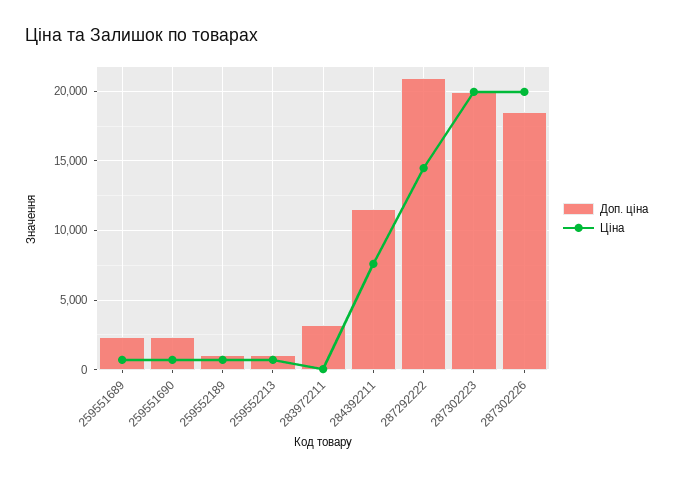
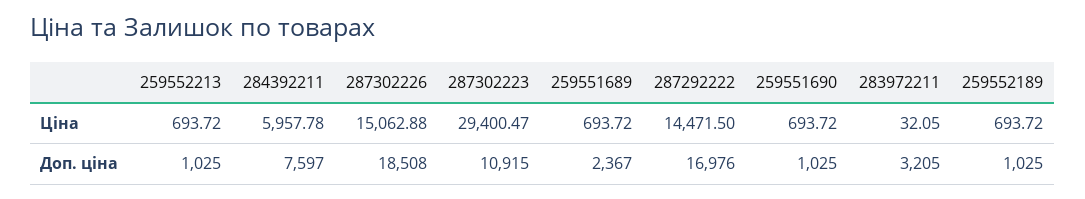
Доп. ціна, 259551690: 2500 -> 1025
Доп. ціна, 284392211: 11500 -> 7597
Ціна, 284392211: 7500 -> 5957.78
Доп. ціна, 287292222: 21000 -> 16976
Доп. ціна, 287302223: 20000 -> 10915
Ціна, 287302223: 20000 -> 29400.47
Ціна, 287302226: 20000 -> 15062.88

